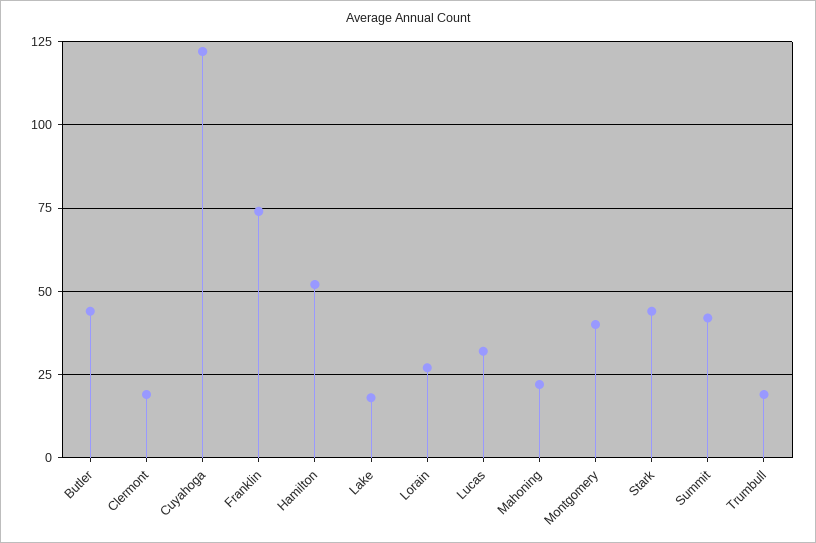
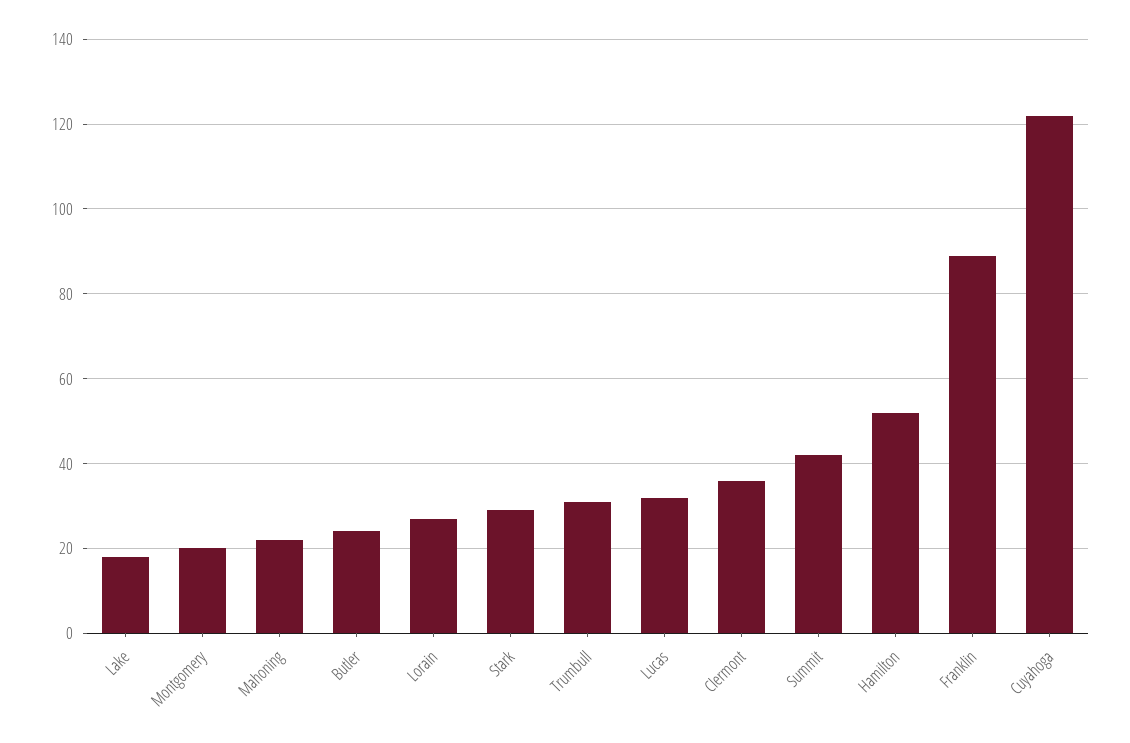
Butler: 45 -> 25
Clermont: 20 -> 35
Franklin: 75 -> 90
Montgomery: 40 -> 20
Stark: 45 -> 30
Trumbull: 20 -> 30

